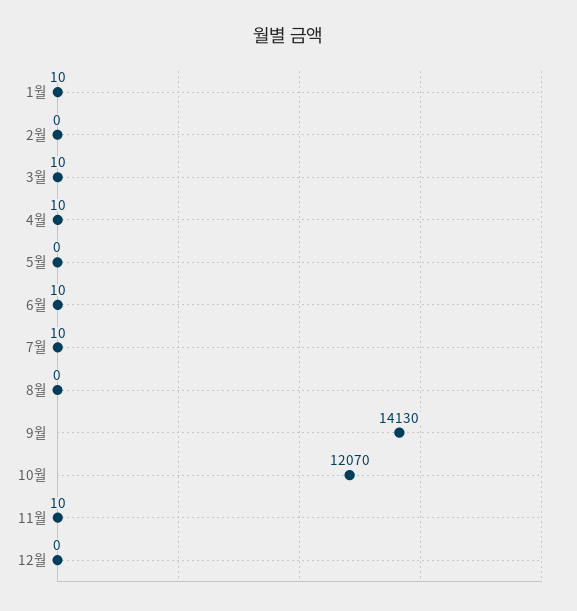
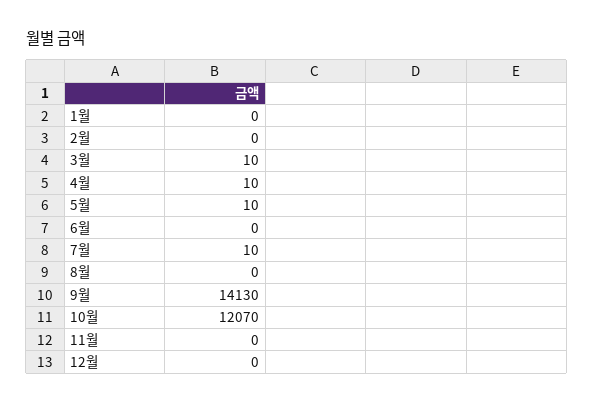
1월: 10 -> 0
5월: 0 -> 10
6월: 10 -> 0
11월: 10 -> 0

